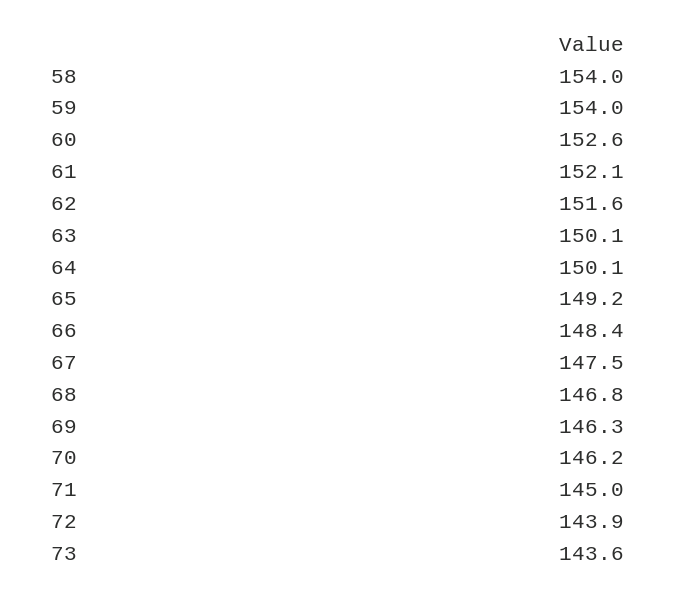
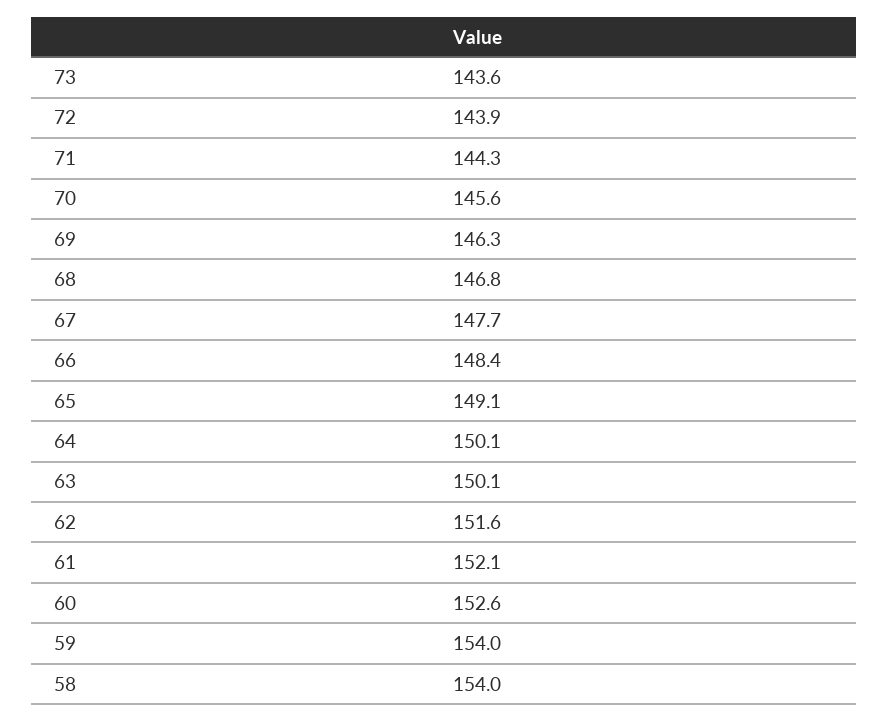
65: 149.2 -> 149.1
67: 147.5 -> 147.7
70: 146.2 -> 145.6
71: 145 -> 144.3

